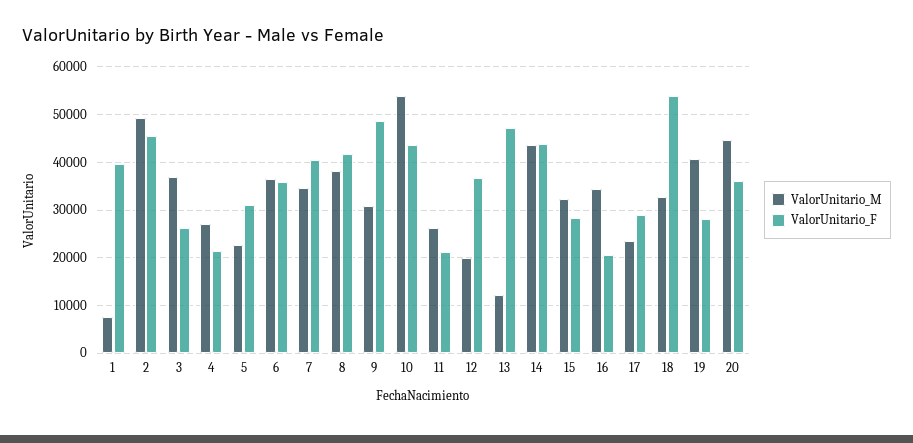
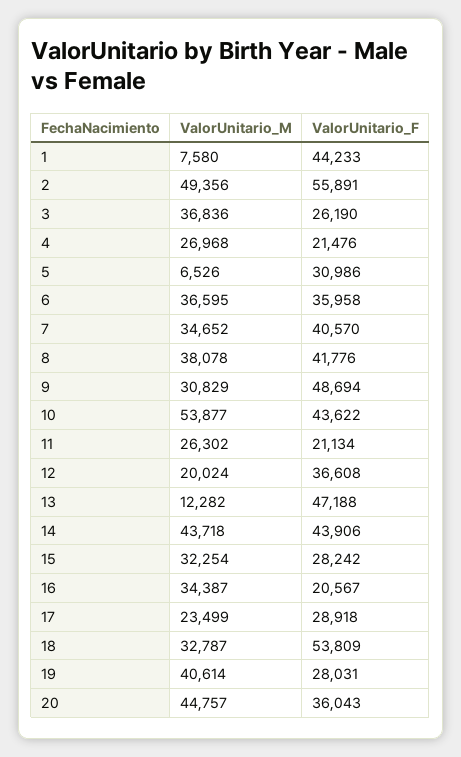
ValorUnitario_F, 1: 40000 -> 44233
ValorUnitario_F, 2: 46000 -> 55891
ValorUnitario_M, 5: 22000 -> 6526

